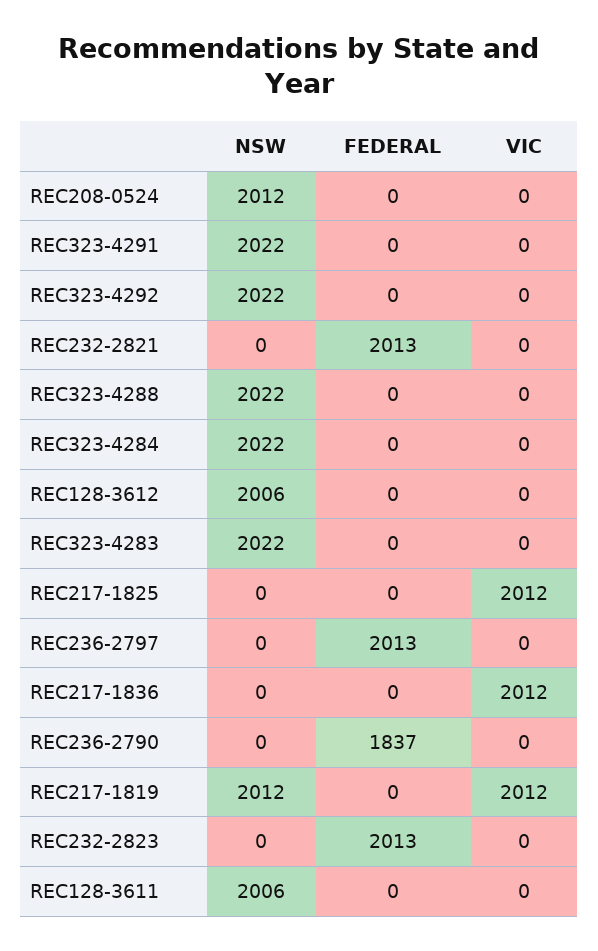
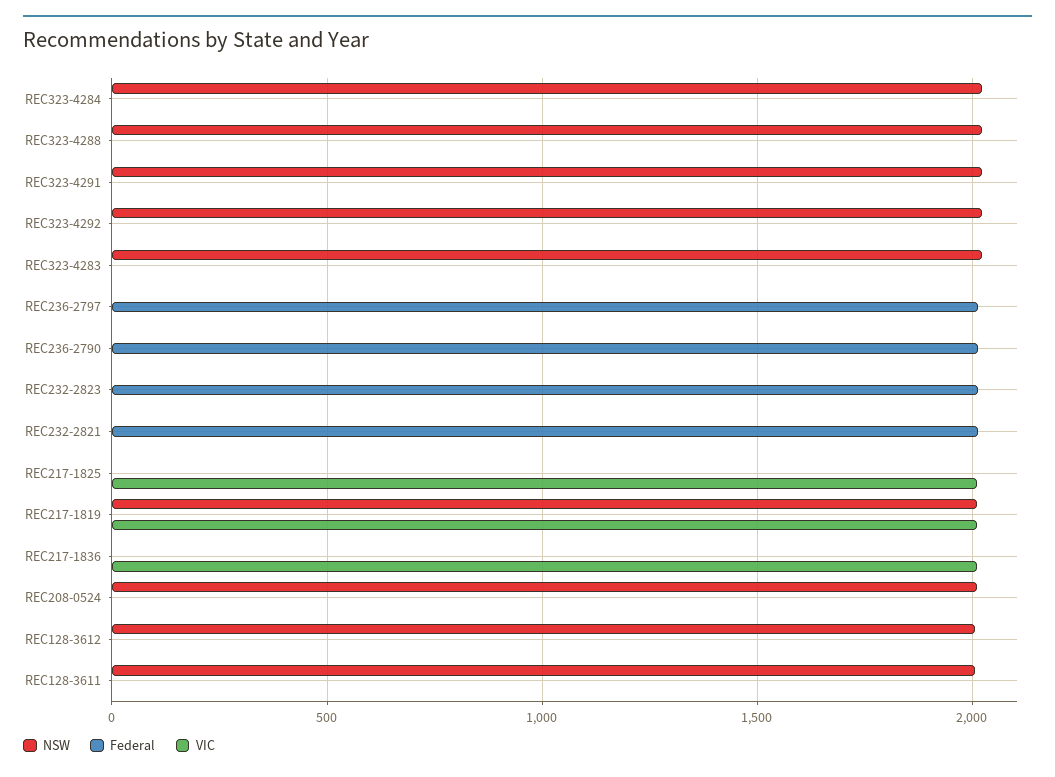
FEDERAL, REC236-2790: 1837 -> 2000

